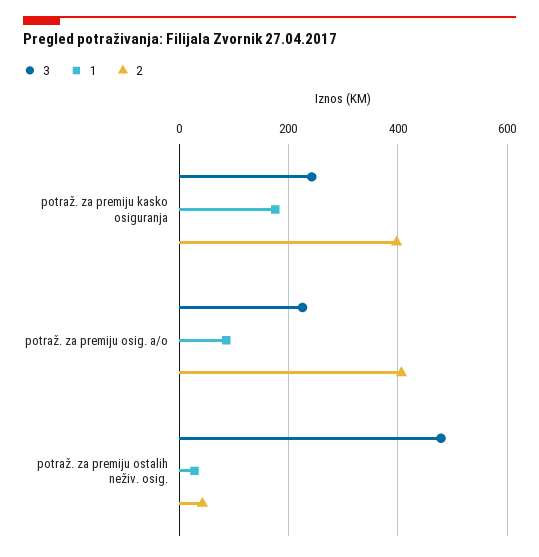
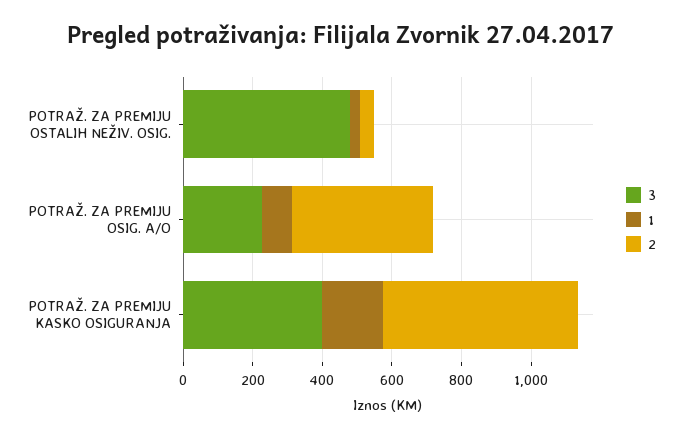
3, potraž. za premiju kasko osiguranja: 240 -> 400
2, potraž. za premiju kasko osiguranja: 400 -> 550

